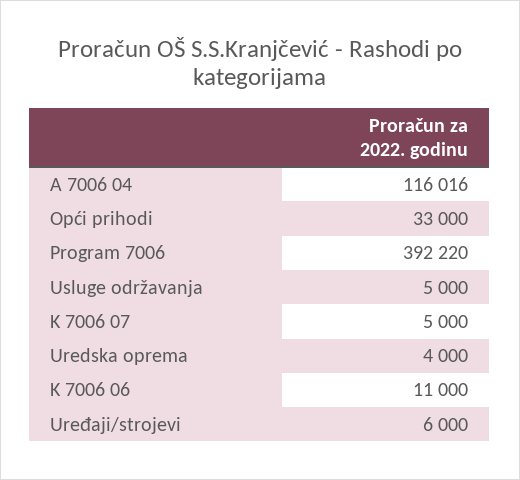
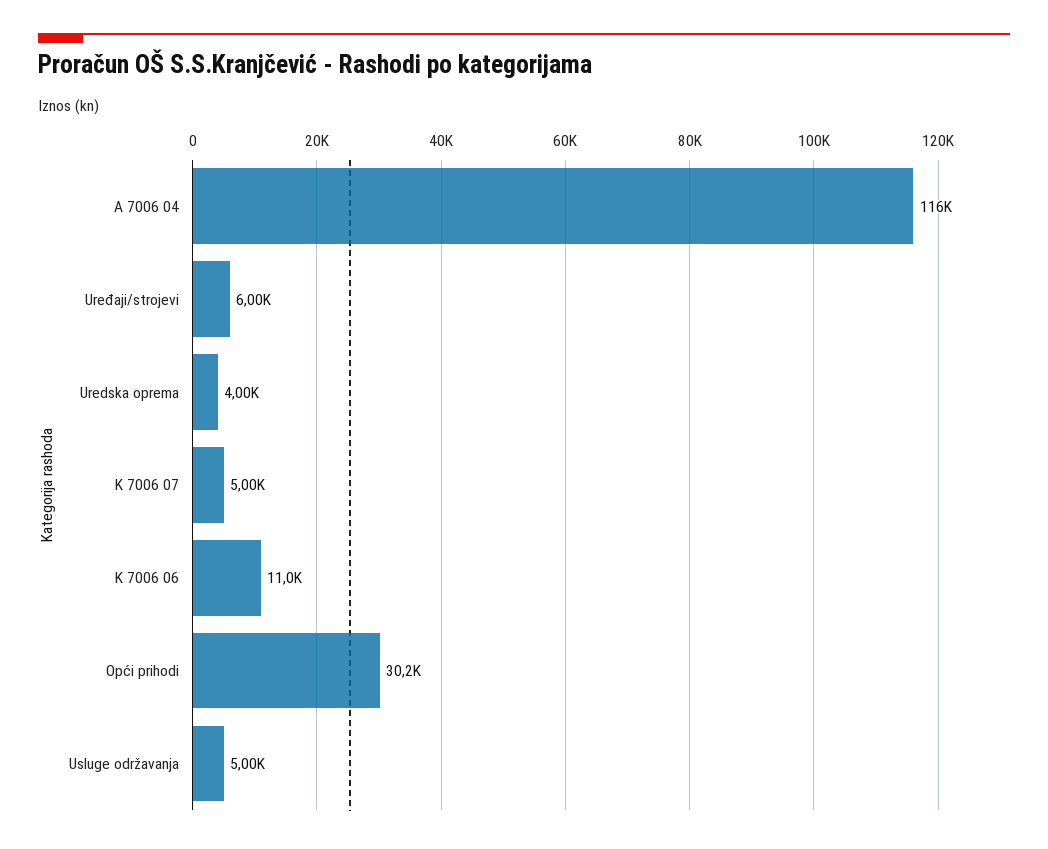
Opći prihodi: 33000 -> 30200
Program 7006: 392220 -> none

